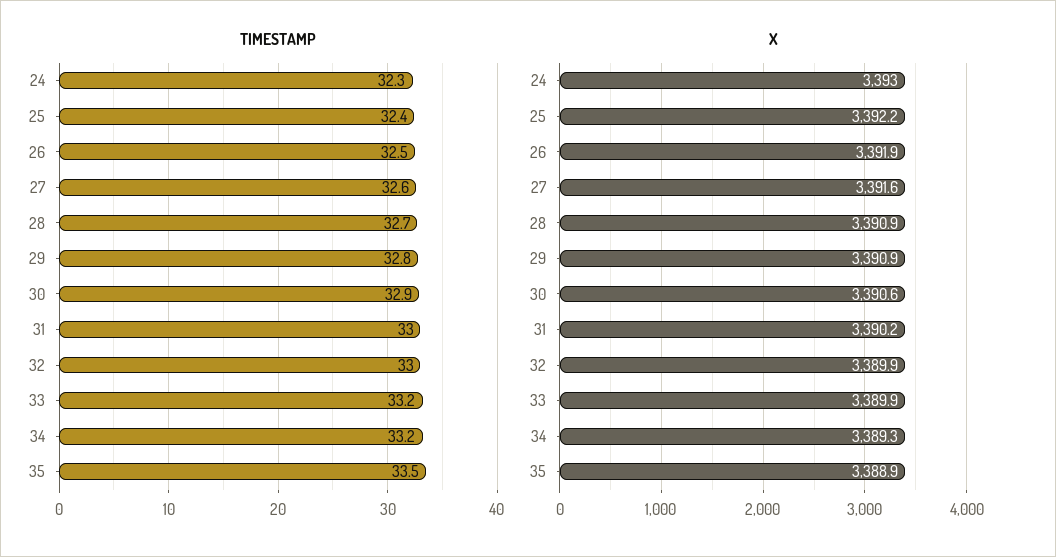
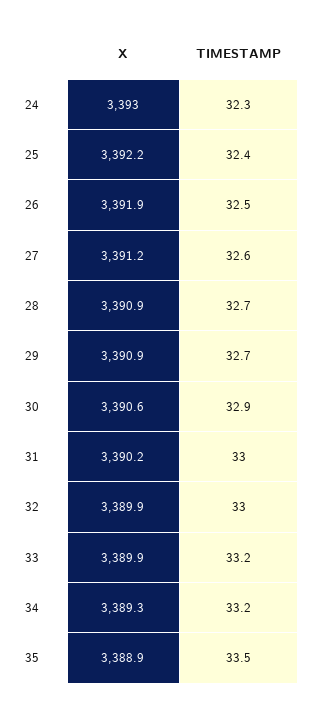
TIMESTAMP, 29: 32.8 -> 32.7
X, 27: 3391.6 -> 3391.2

